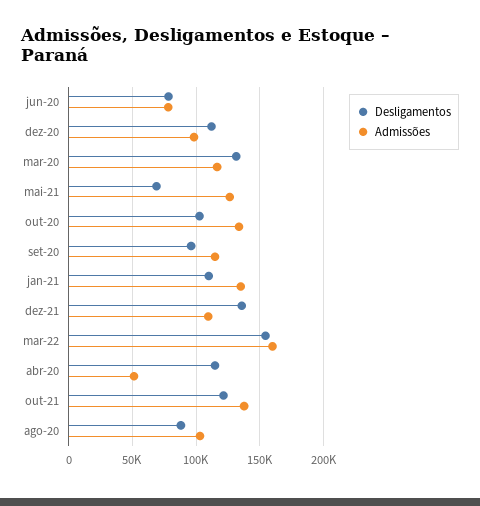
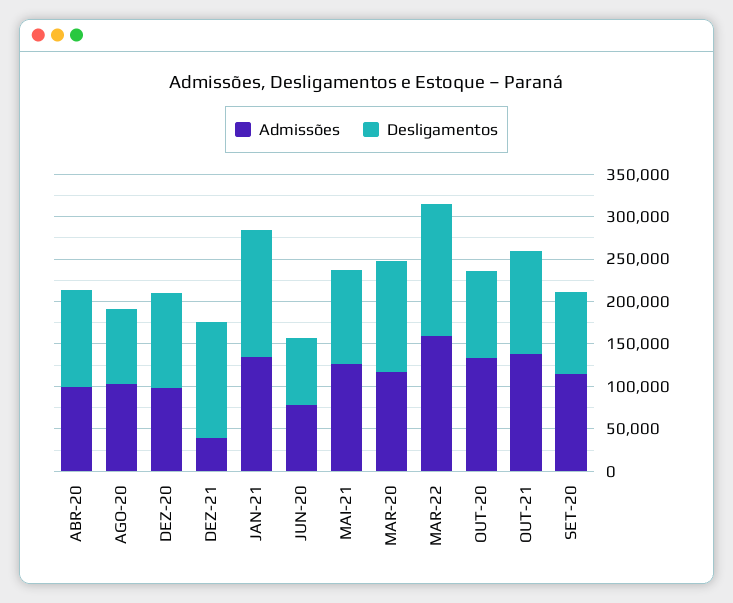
Desligamentos, mai-21: 70000 -> 110000
Desligamentos, jan-21: 110000 -> 150000
Admissões, dez-21: 110000 -> 40000
Admissões, abr-20: 50000 -> 100000

